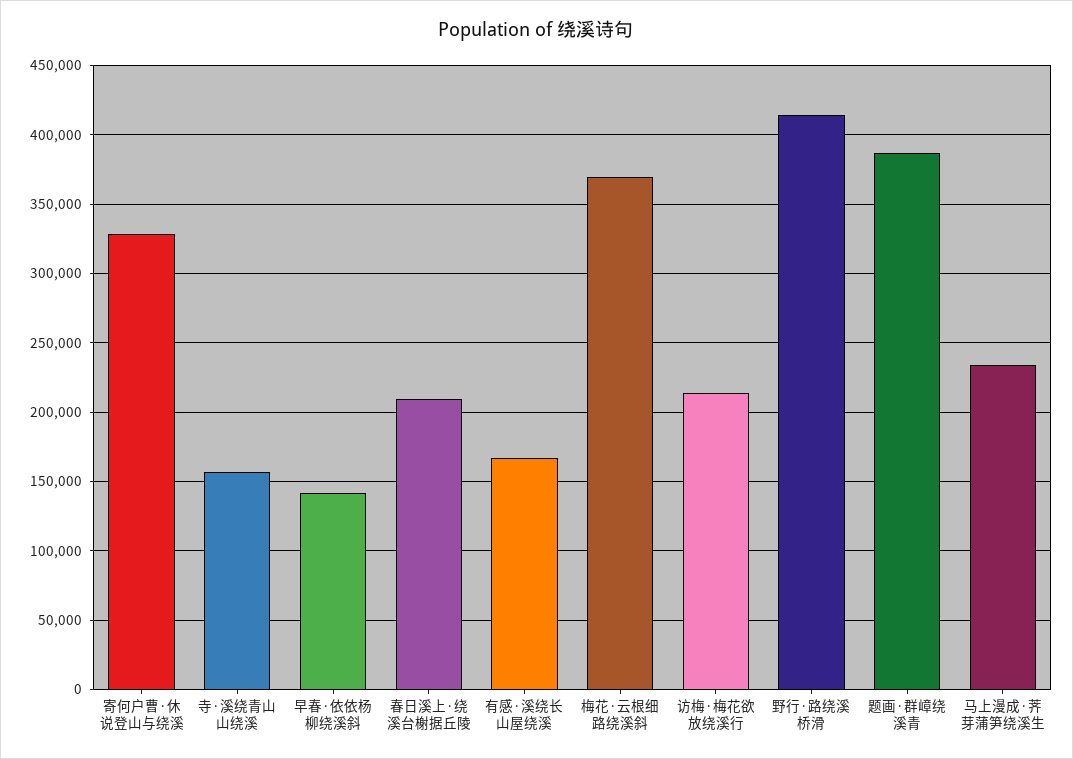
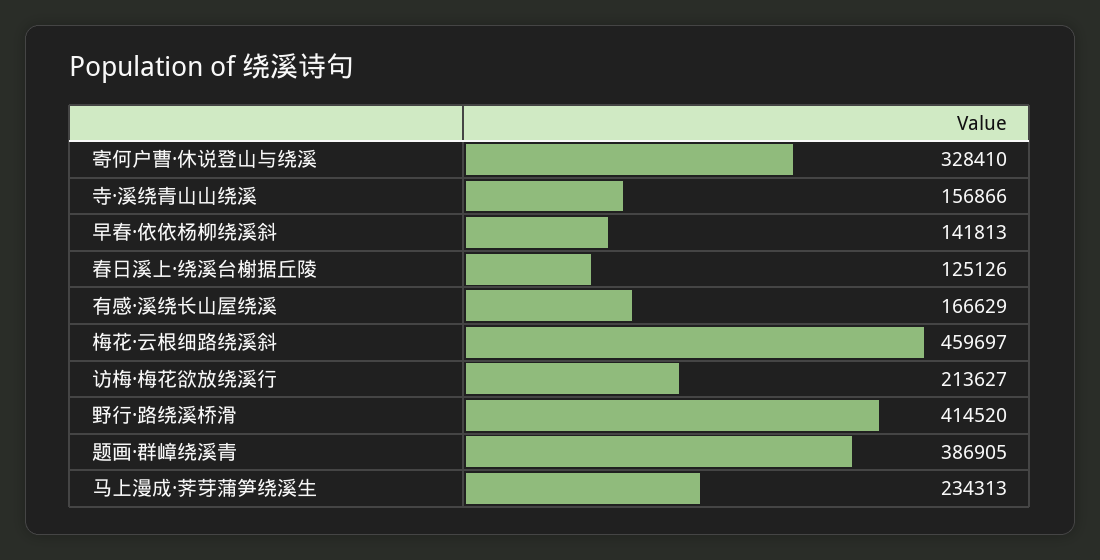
春日溪上·绕溪台榭据丘陵: 210000 -> 125126
梅花·云根细路绕溪斜: 370000 -> 459697

